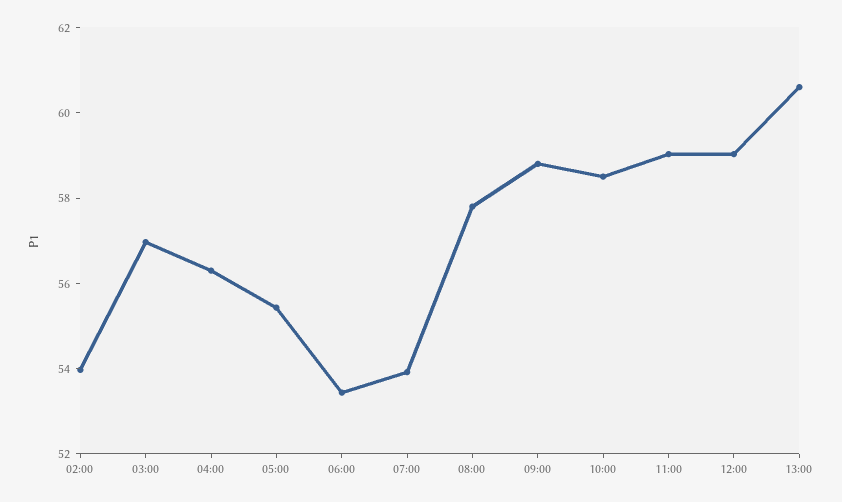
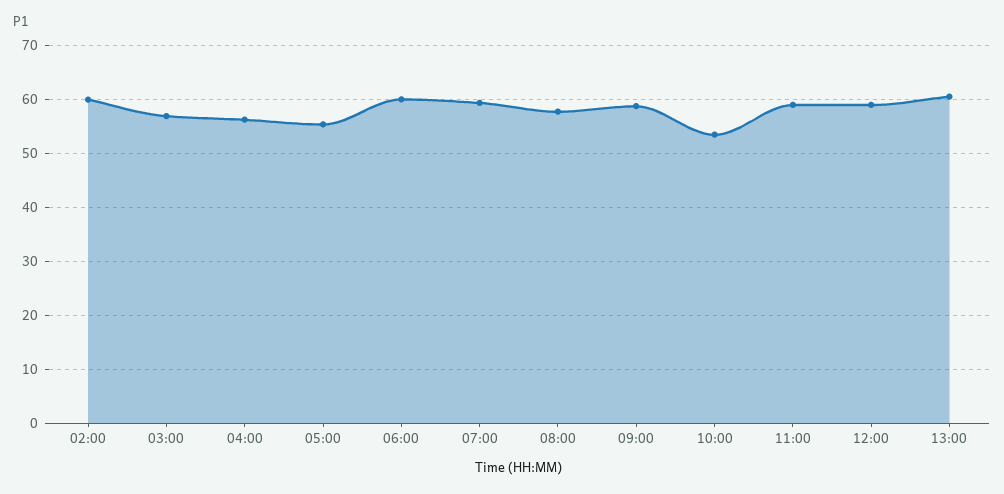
02:00: 54 -> 60
06:00: 53.5 -> 60
07:00: 54 -> 60
10:00: 58.5 -> 54

